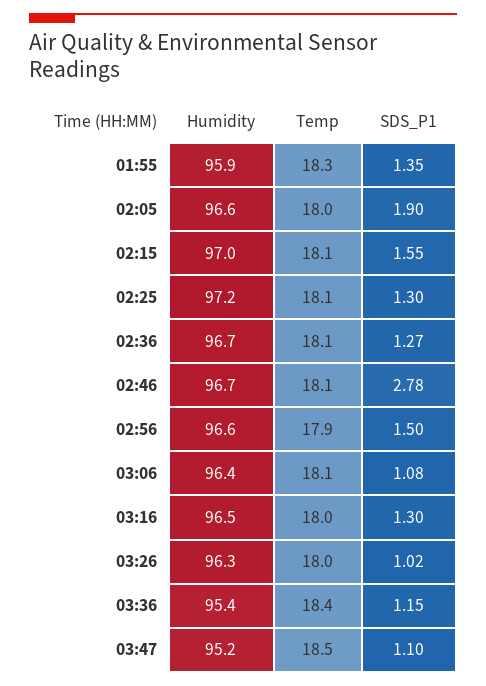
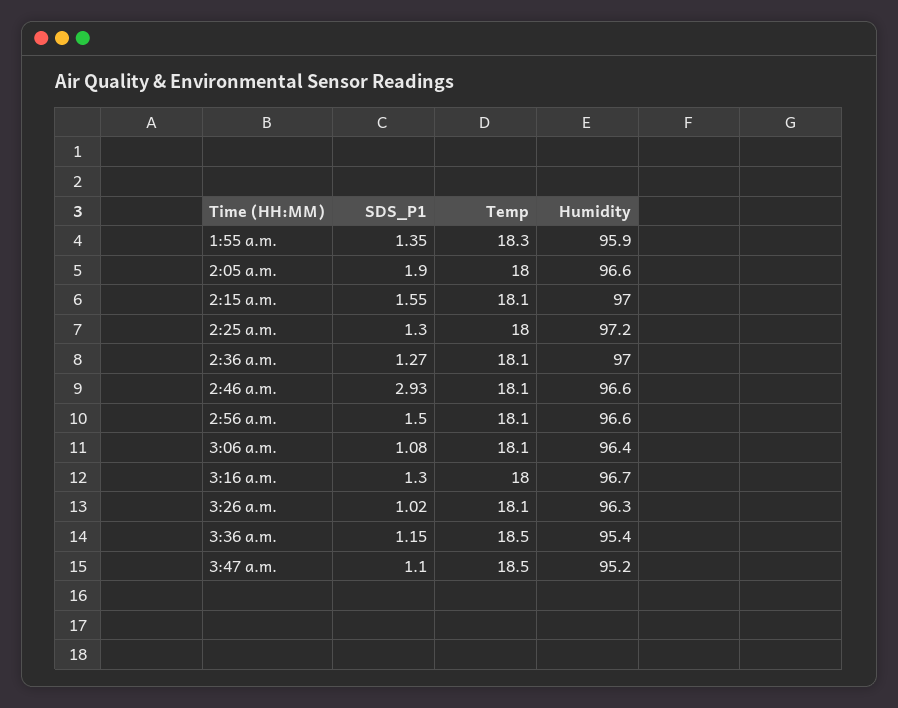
Temp, 02:25: 18.1 -> 18
Humidity, 02:36: 96.7 -> 97
Humidity, 02:46: 96.7 -> 96.6
SDS_P1, 02:46: 2.78 -> 2.93
Temp, 02:56: 17.9 -> 18.1
Humidity, 03:16: 96.5 -> 96.7
Temp, 03:26: 18 -> 18.1
Temp, 03:36: 18.4 -> 18.5

